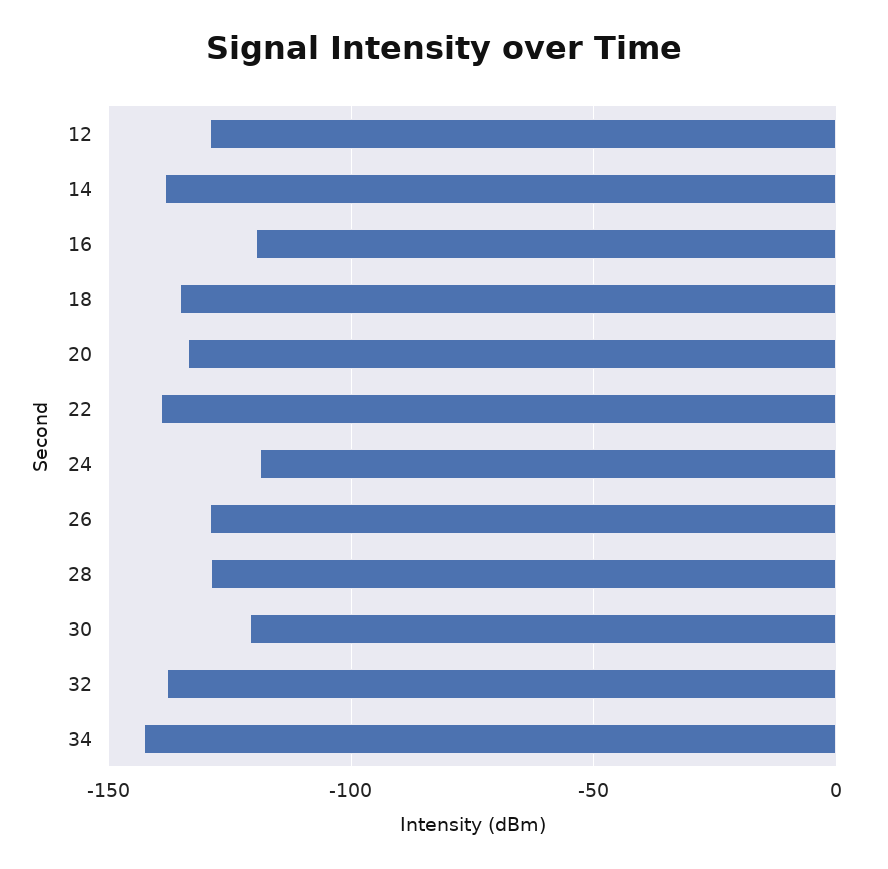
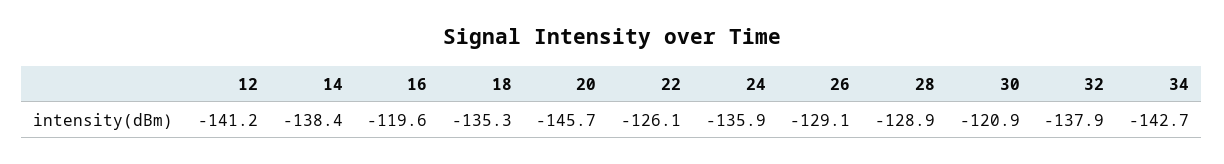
12: -130 -> -141.2
20: -135 -> -145.7
22: -140 -> -126.1
24: -120 -> -135.9

